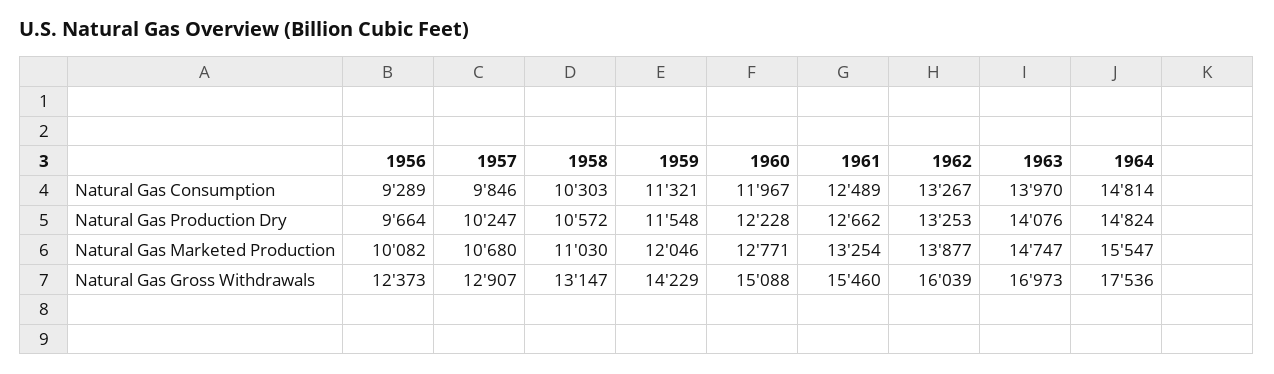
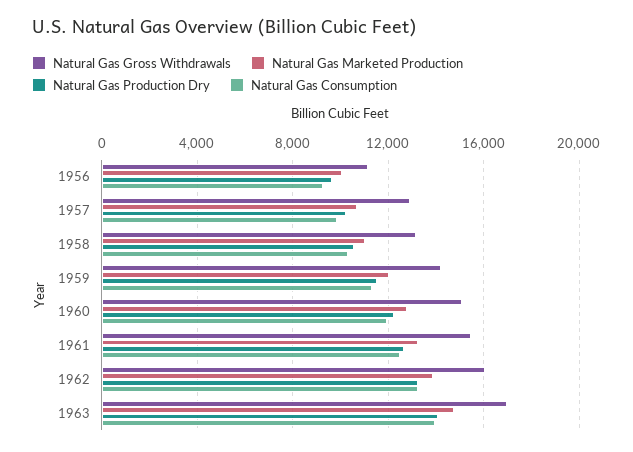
Natural Gas Consumption, 1964: 14814 -> none
Natural Gas Production Dry, 1964: 14824 -> none
Natural Gas Marketed Production, 1964: 15547 -> none
Natural Gas Gross Withdrawals, 1956: 12373 -> 11000
Natural Gas Gross Withdrawals, 1964: 17536 -> none

